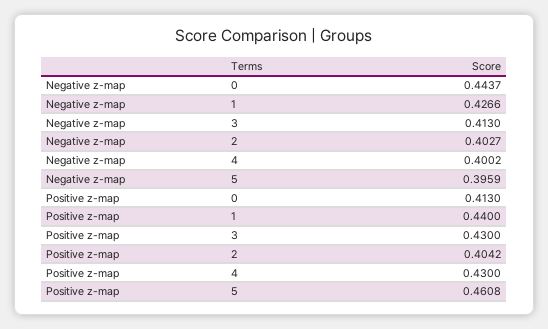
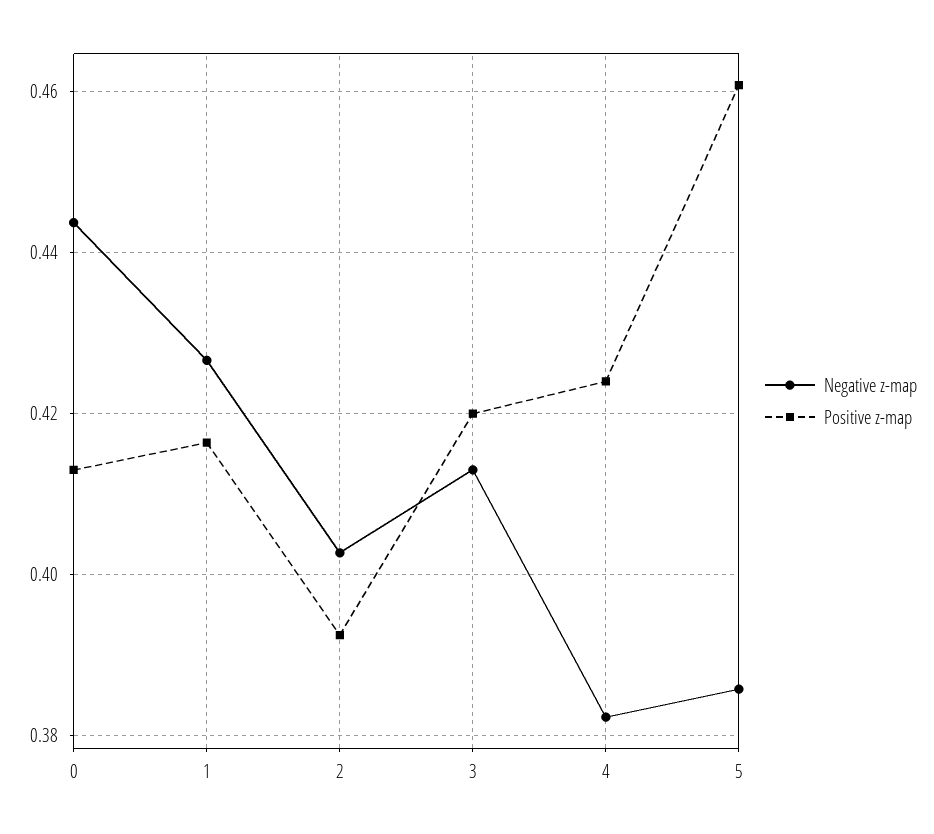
Negative z-map, 4: 0.4002 -> 0.382
Negative z-map, 5: 0.3959 -> 0.386
Positive z-map, 1: 0.44 -> 0.416
Positive z-map, 3: 0.43 -> 0.42
Positive z-map, 2: 0.4042 -> 0.392
Positive z-map, 4: 0.43 -> 0.424

